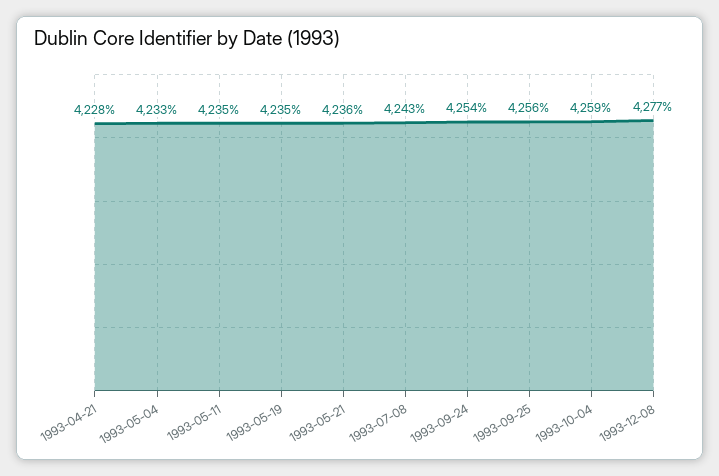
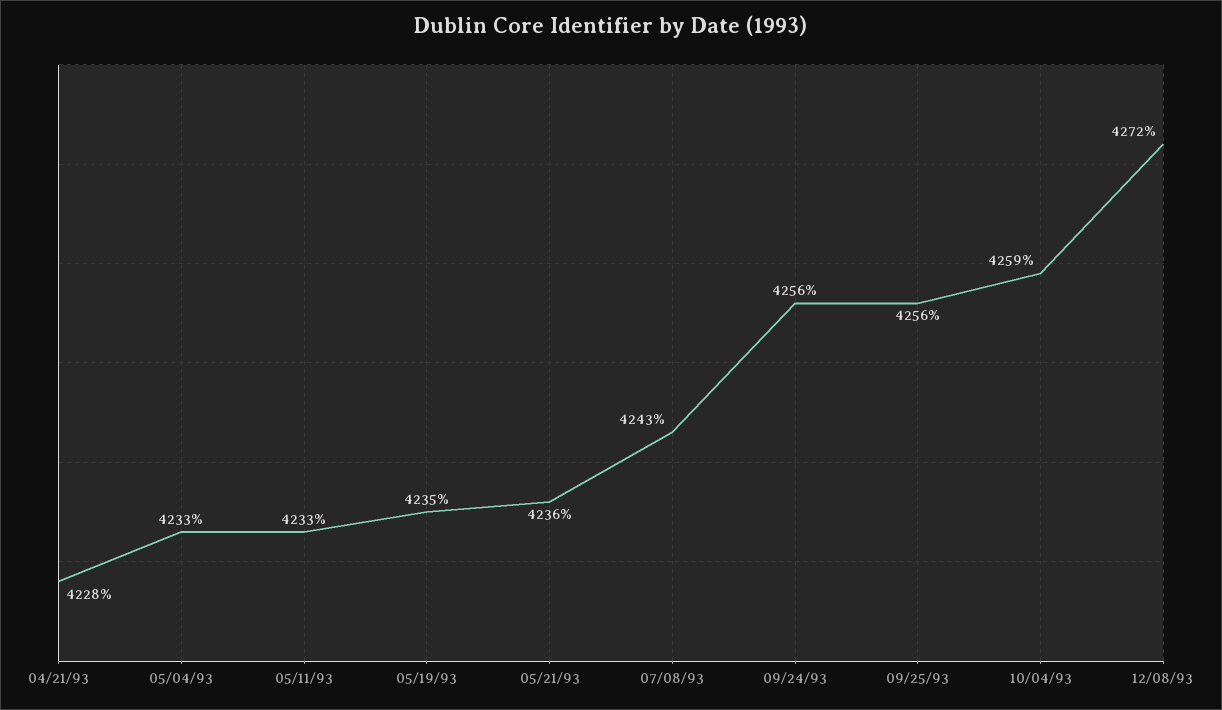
1993-05-11: 4235 -> 4233
1993-09-24: 4254 -> 4256
1993-12-08: 4277 -> 4272

